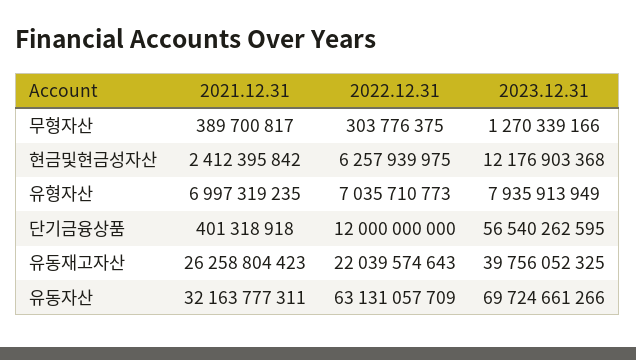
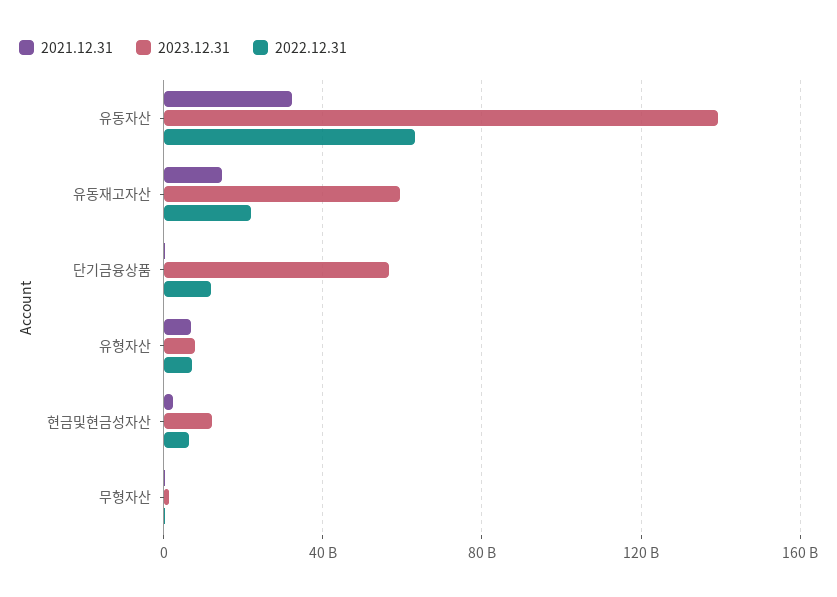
2021.12.31, 유동재고자산: 26258804423 -> 15000000000
2023.12.31, 유동재고자산: 39756052325 -> 60000000000
2023.12.31, 유동자산: 69724661266 -> 140000000000

